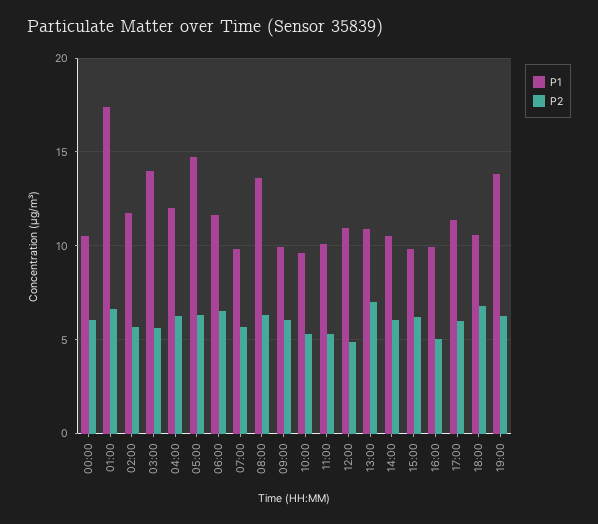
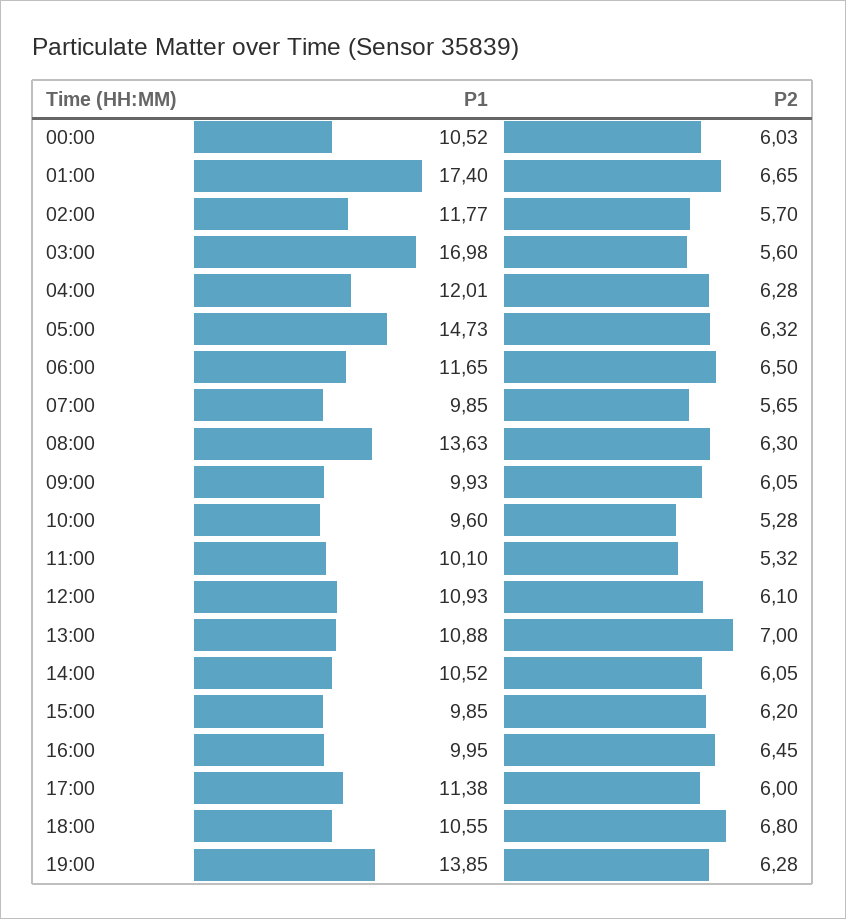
P1, 03:00: 14 -> 16.98
P2, 12:00: 5 -> 6.1
P2, 16:00: 5 -> 6.45

